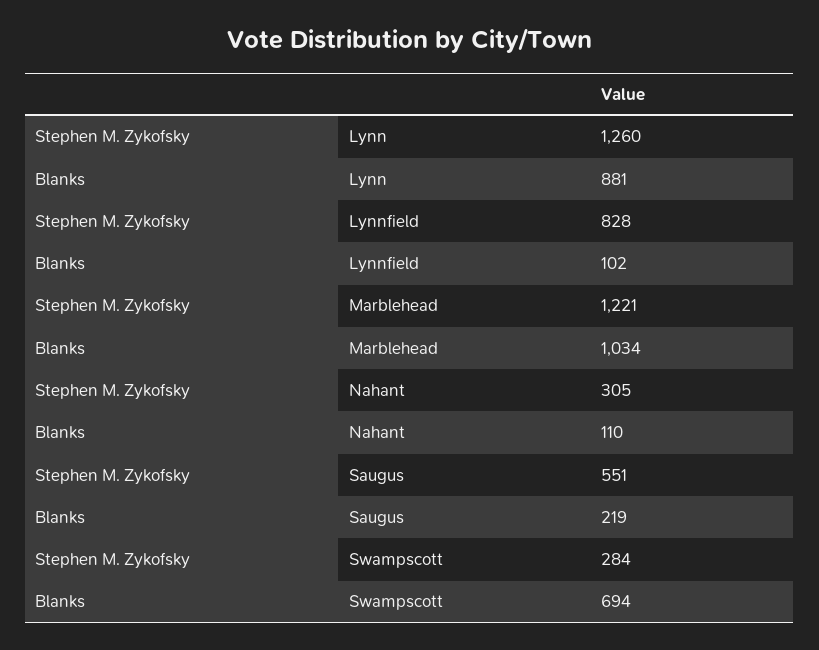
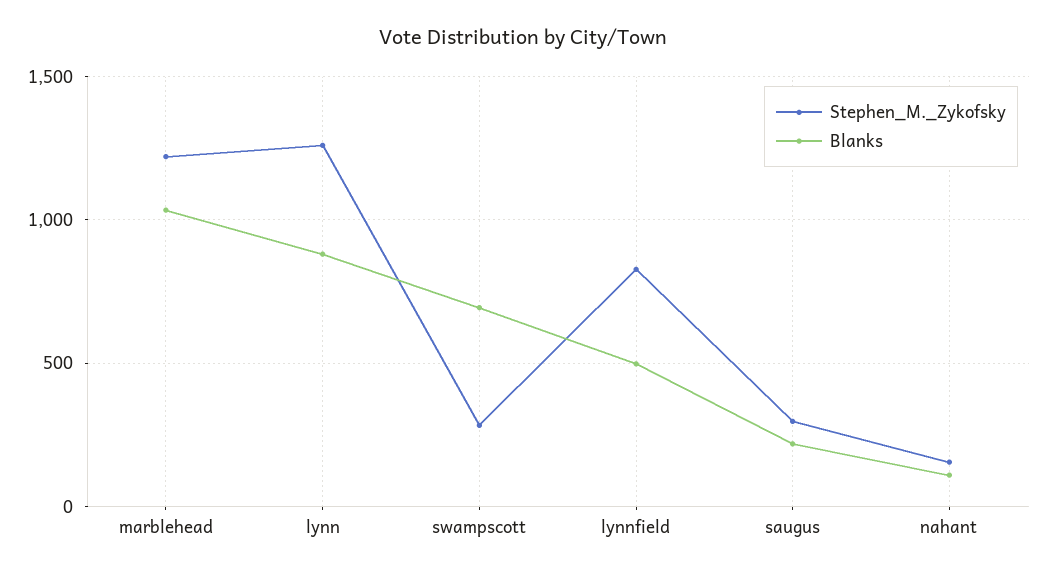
Blanks, Lynnfield: 102 -> 500
Stephen M. Zykofsky, Nahant: 305 -> 150
Stephen M. Zykofsky, Saugus: 551 -> 300

